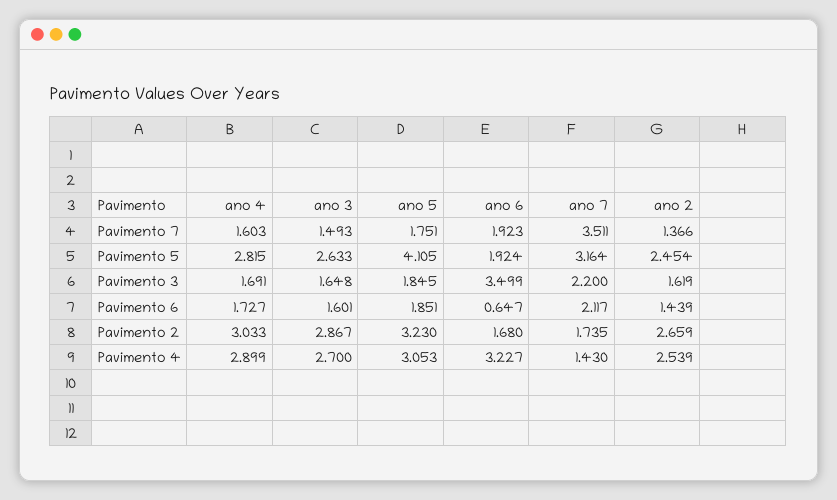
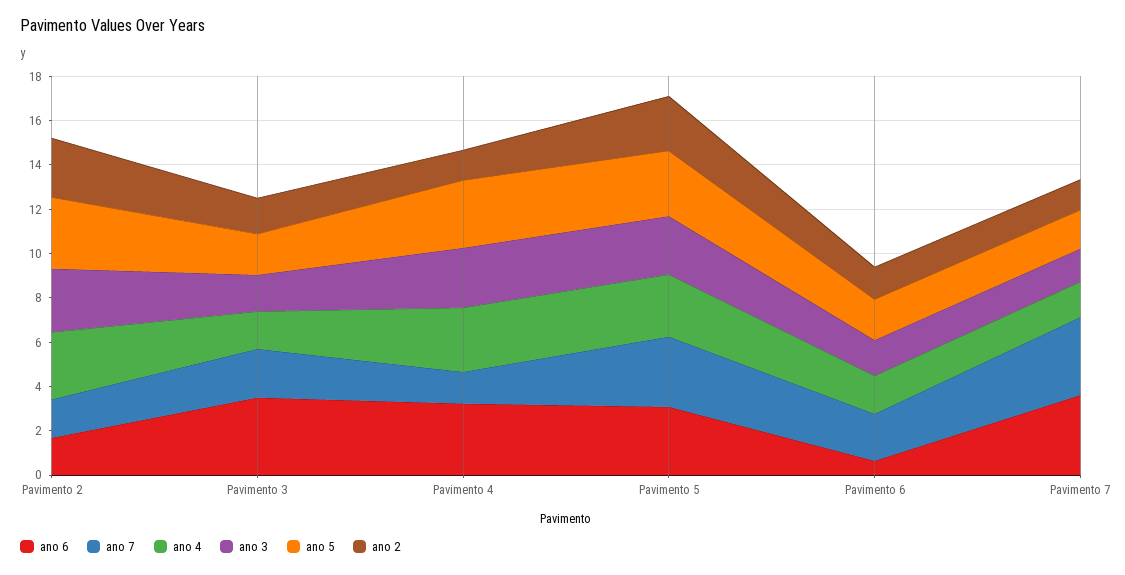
ano 6, Pavimento 7: 1.923 -> 3.5
ano 5, Pavimento 5: 4.105 -> 3
ano 6, Pavimento 5: 1.924 -> 3
ano 2, Pavimento 4: 2.539 -> 1.5

